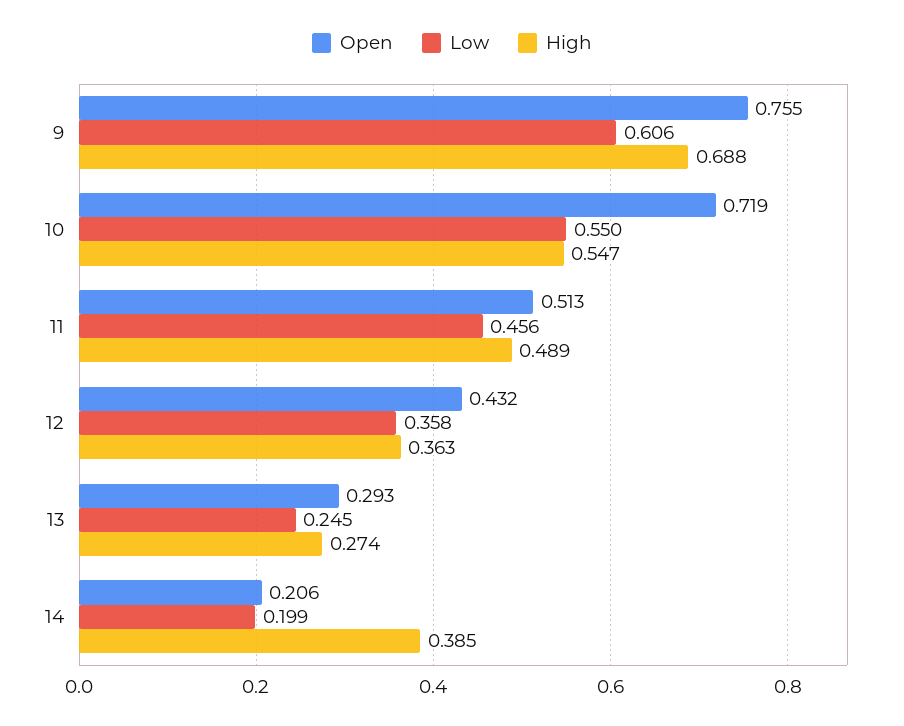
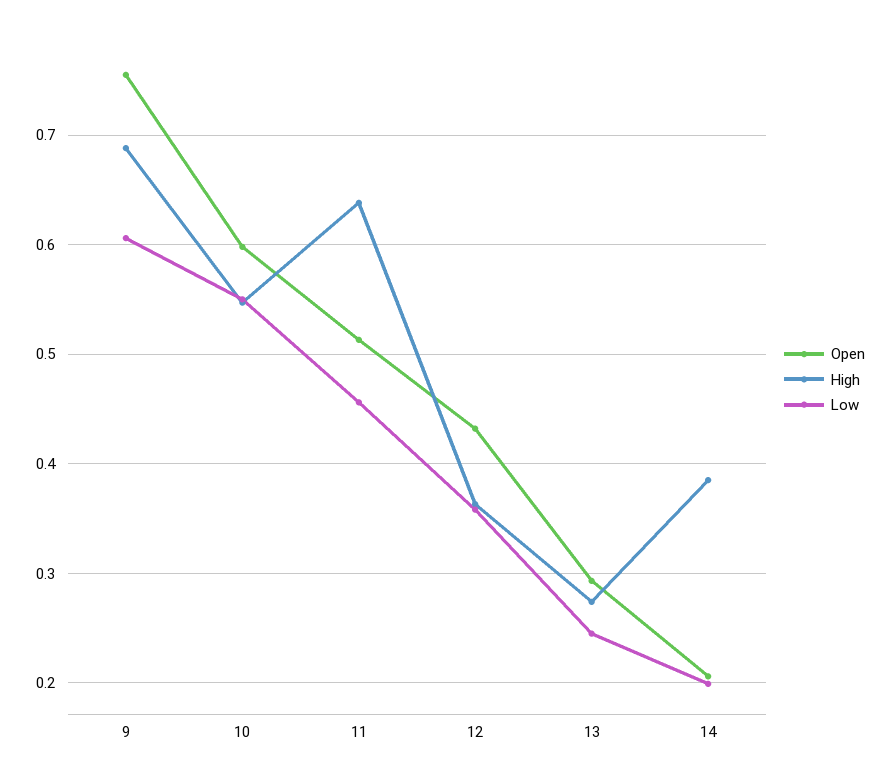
Open, 10: 0.719 -> 0.6
High, 11: 0.489 -> 0.64

